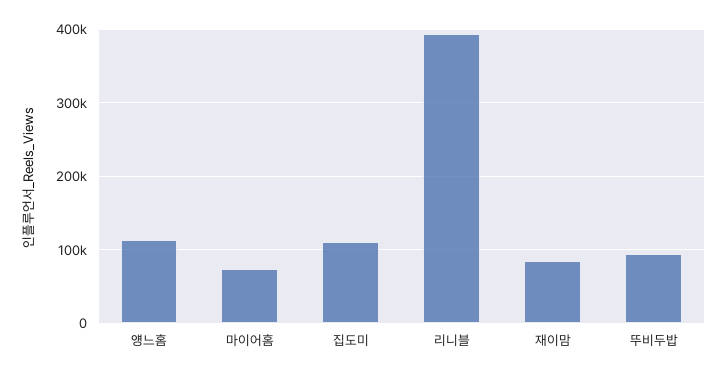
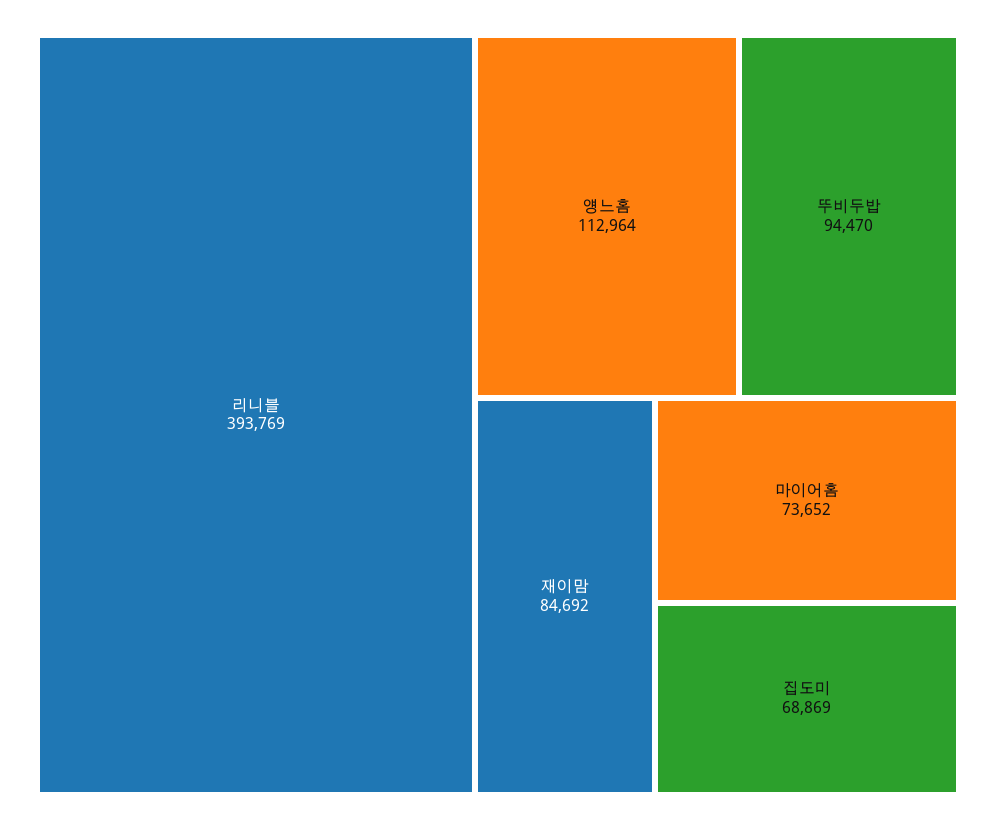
집도미: 110000 -> 68869

